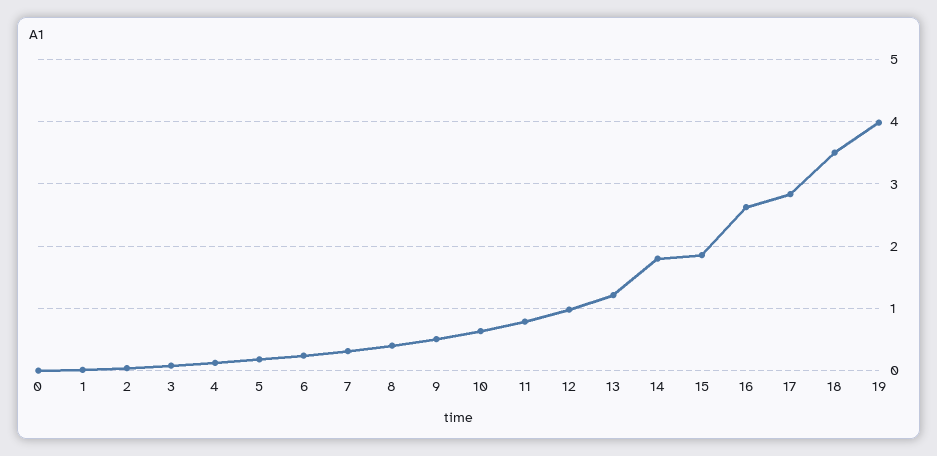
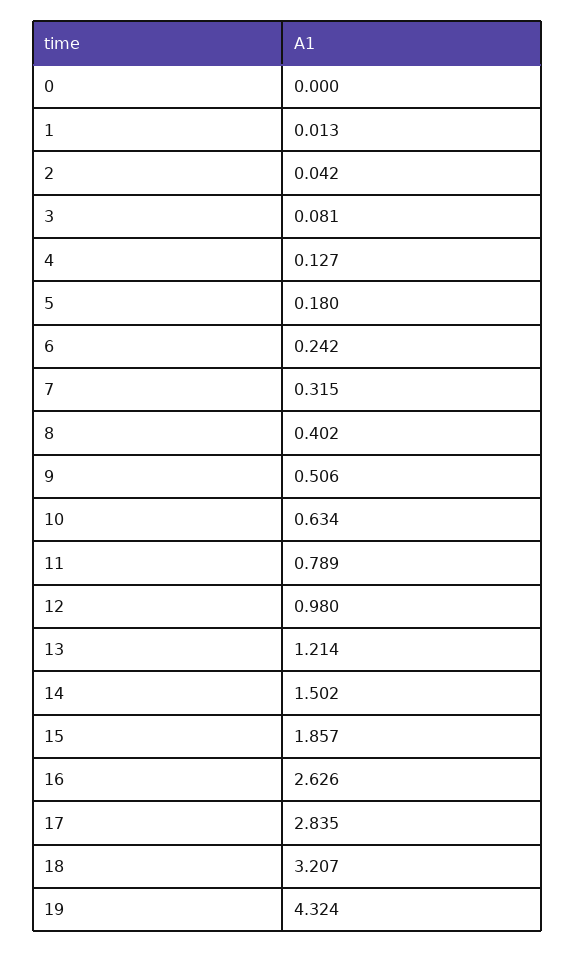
14: 1.8 -> 1.502
18: 3.5 -> 3.207
19: 4 -> 4.324

